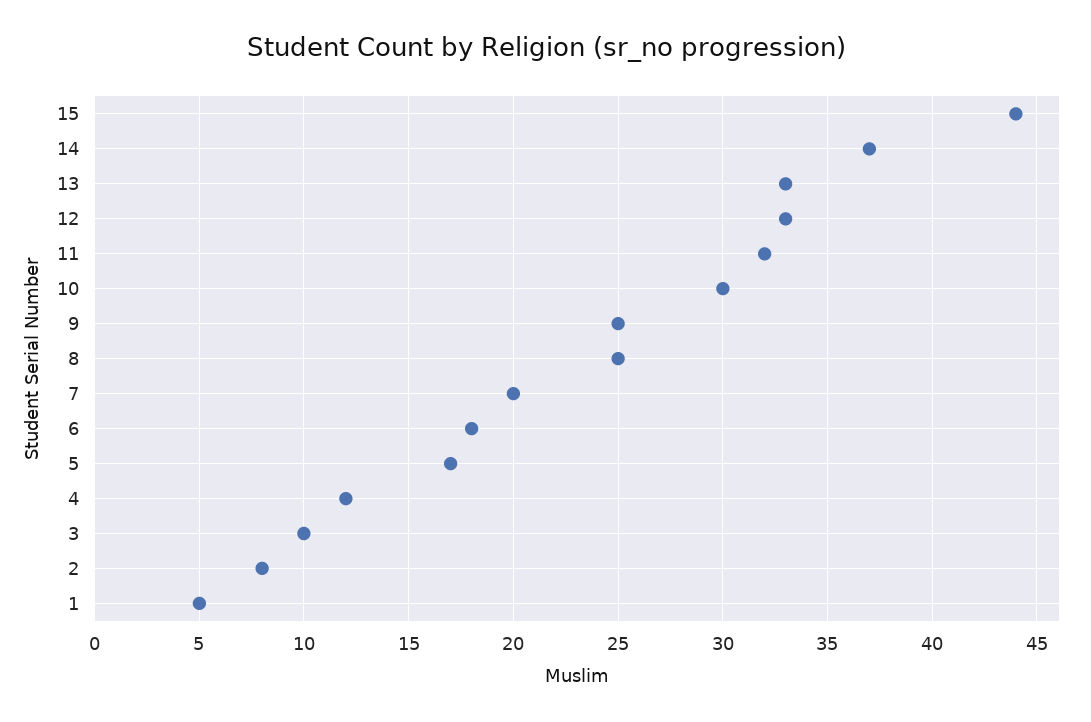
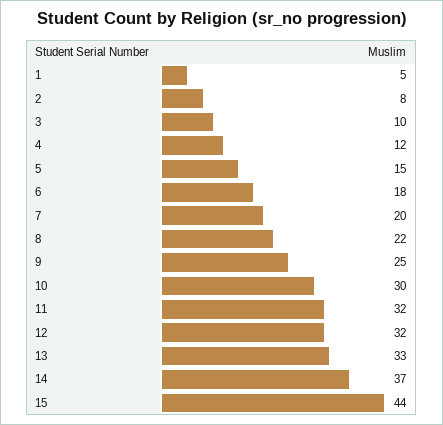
12: 33 -> 32
8: 25 -> 22
5: 17 -> 15

